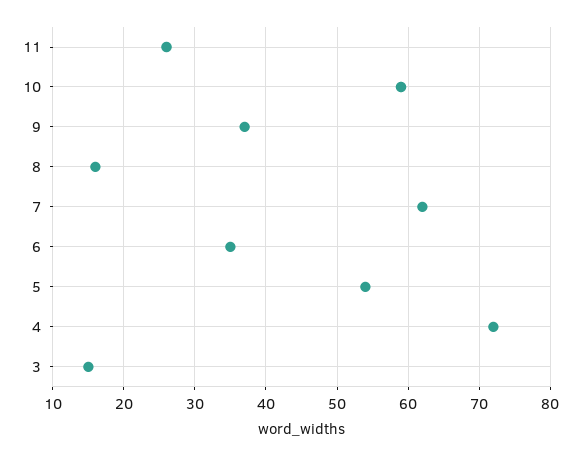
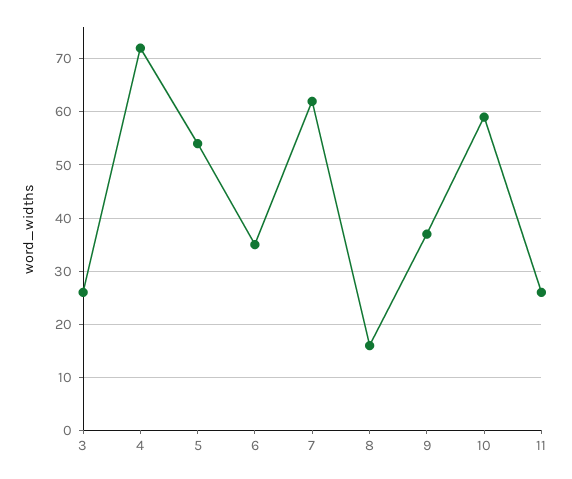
3: 15 -> 25

